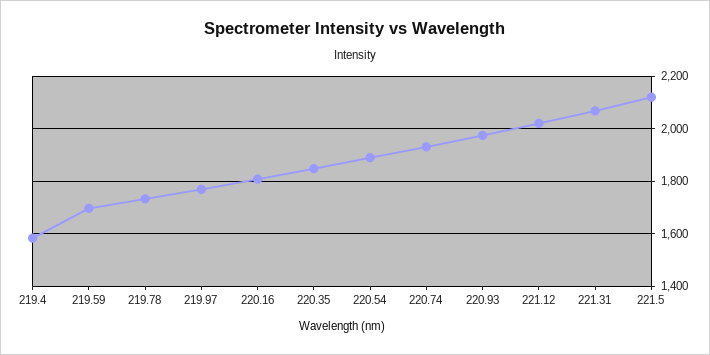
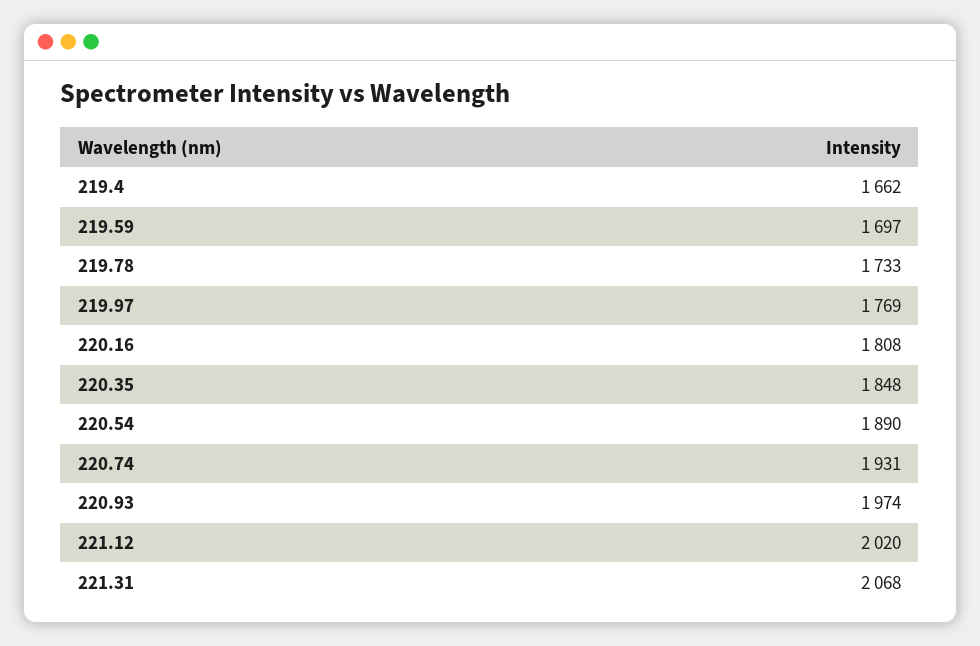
219.4: 1575 -> 1662
221.5: 2125 -> none

